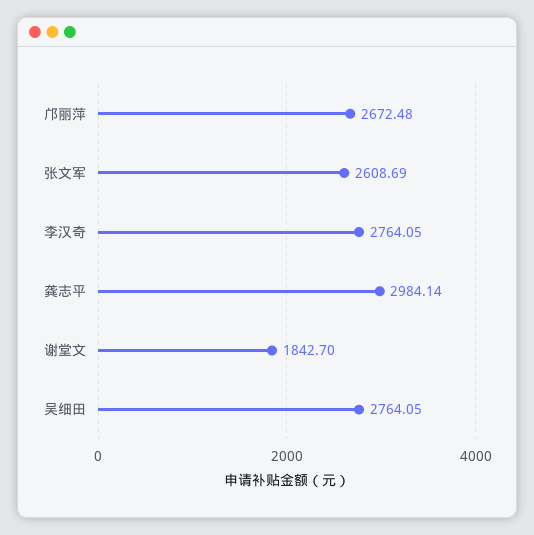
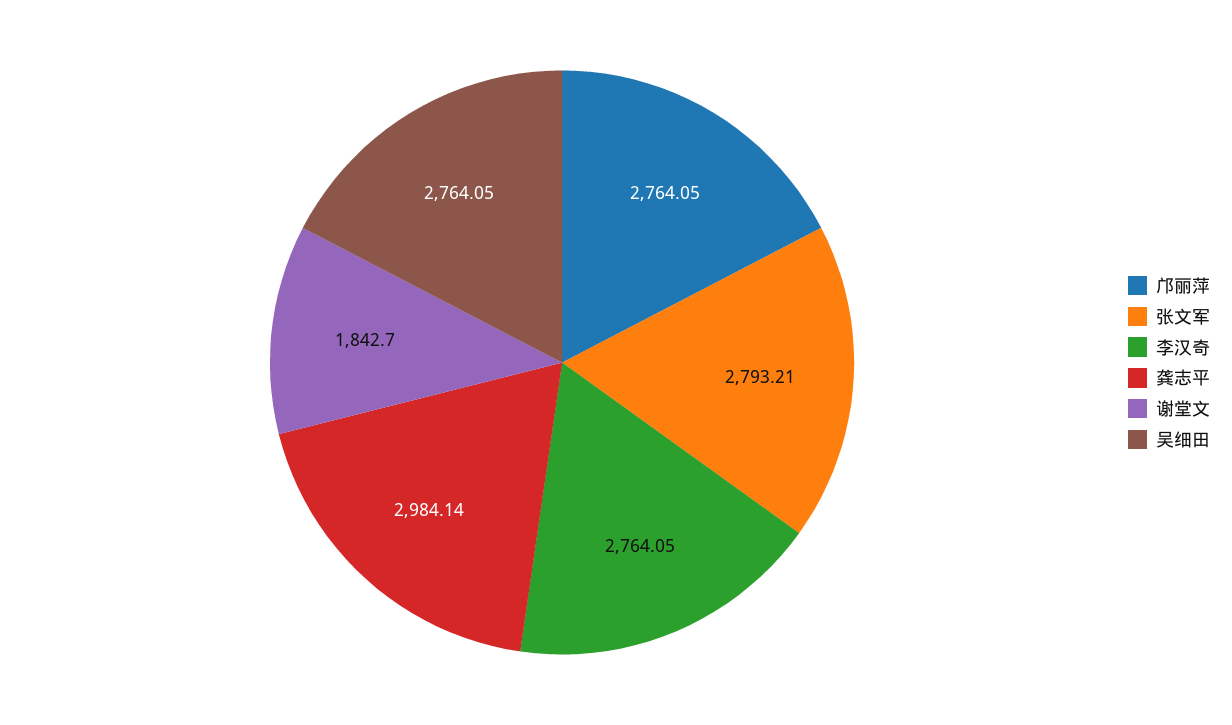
邝丽萍: 2672.48 -> 2764.05
张文军: 2608.69 -> 2793.21

